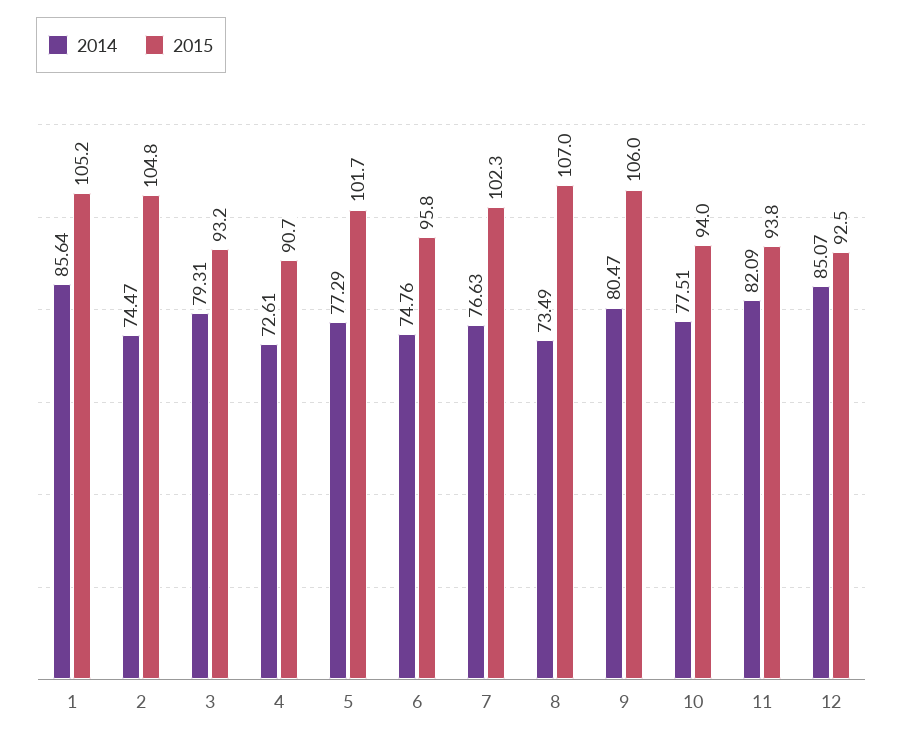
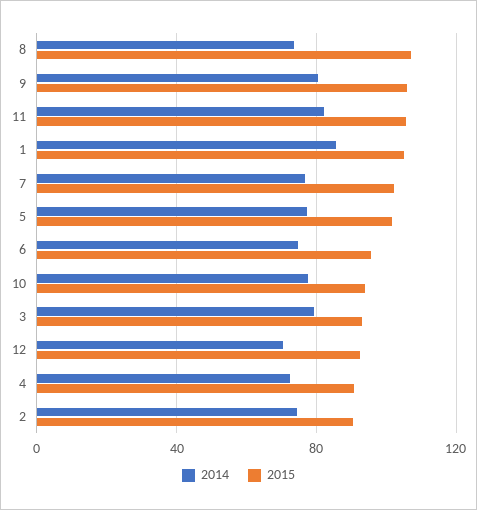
2015, 2: 104.8 -> 90
2015, 11: 93.8 -> 105
2014, 12: 85.07 -> 70

